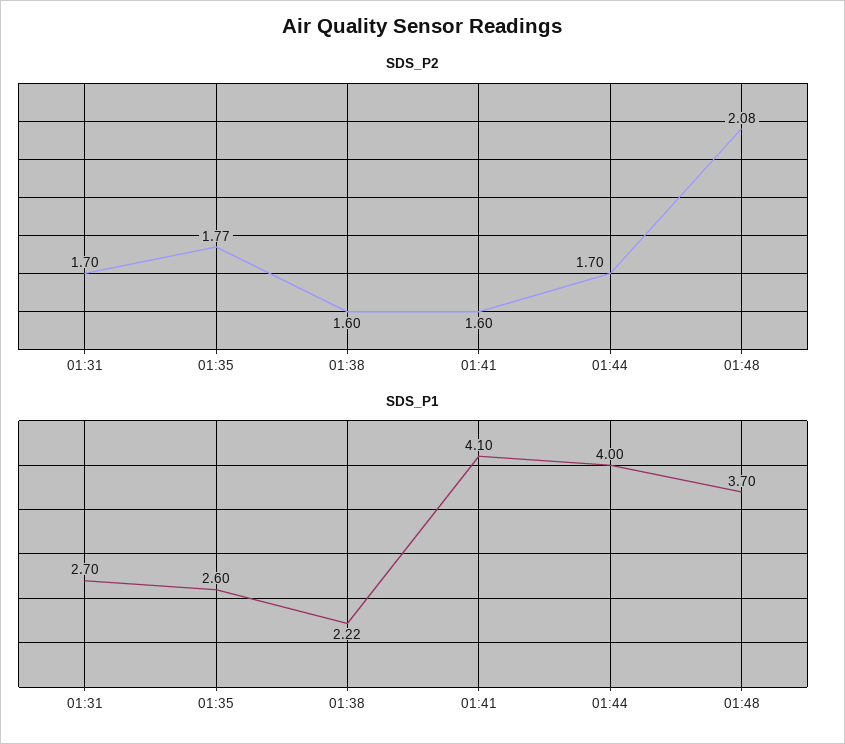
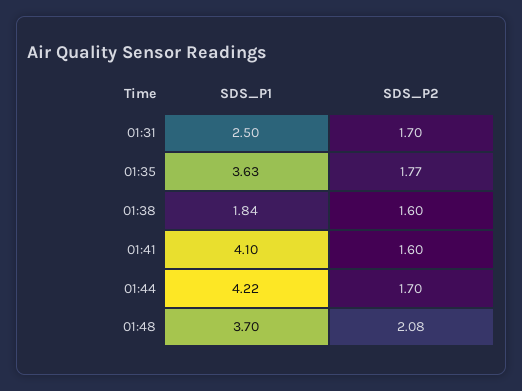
SDS_P1, 01:31: 2.7 -> 2.5
SDS_P1, 01:35: 2.6 -> 3.63
SDS_P1, 01:38: 2.22 -> 1.84
SDS_P1, 01:44: 4 -> 4.22

